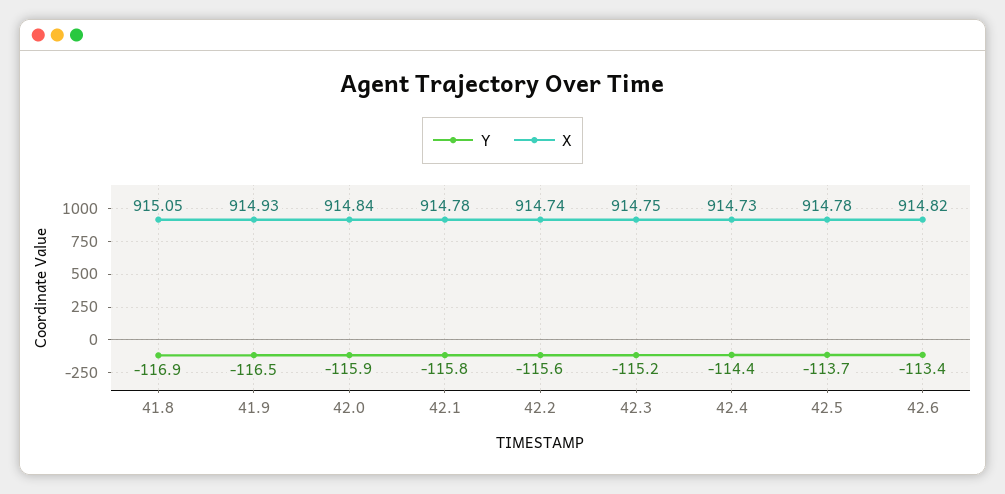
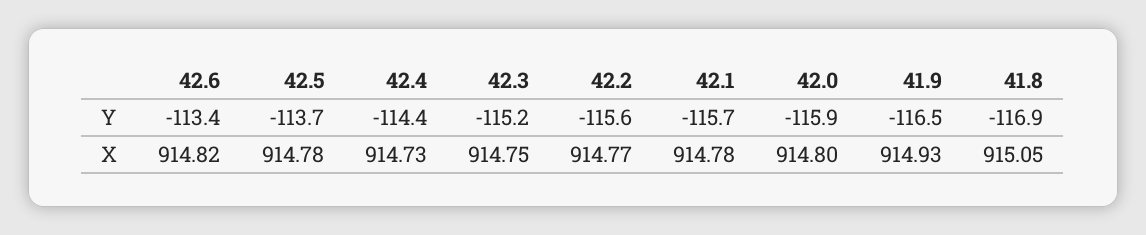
X, 42.0: 914.84 -> 914.8
Y, 42.1: -115.8 -> -115.7
X, 42.2: 914.74 -> 914.77

